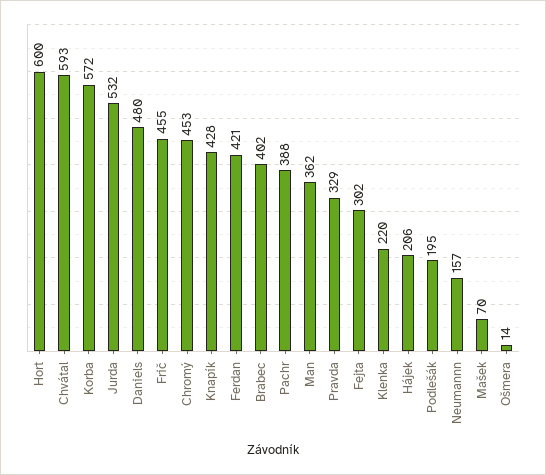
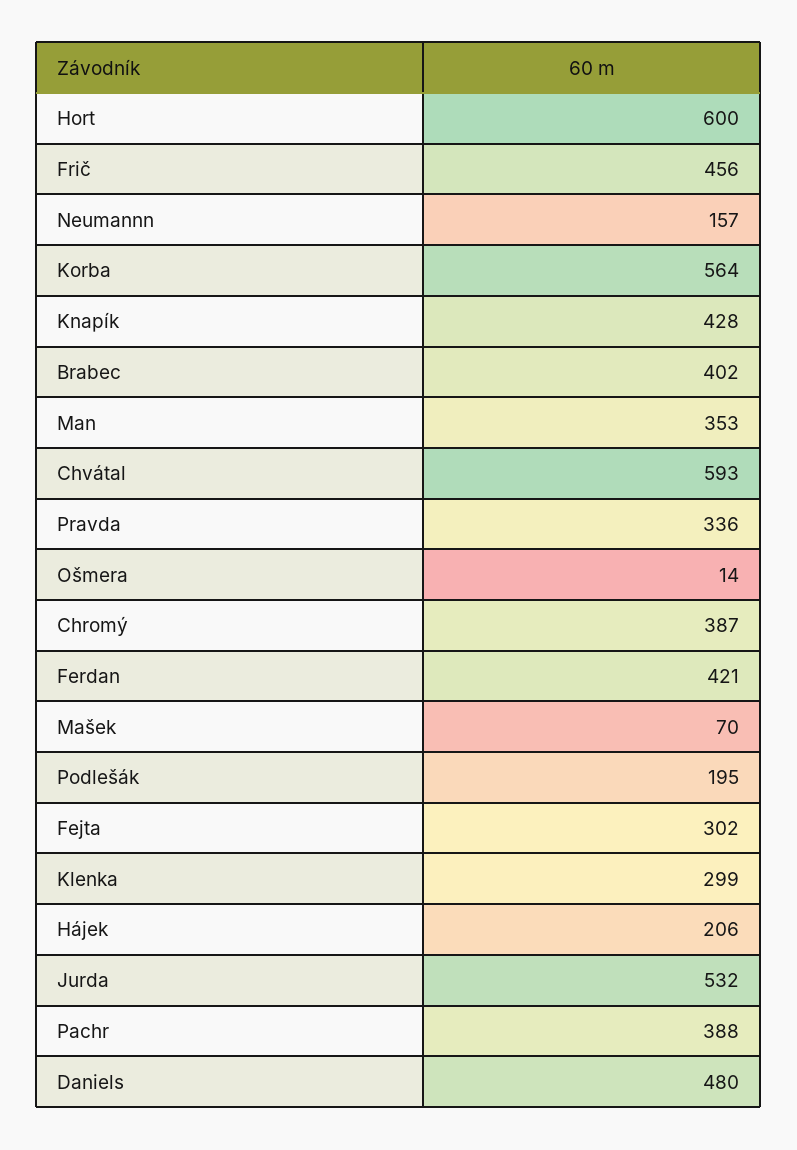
Korba: 572 -> 564
Frič: 455 -> 456
Chromý: 453 -> 387
Man: 362 -> 353
Pravda: 329 -> 336
Klenka: 220 -> 299

